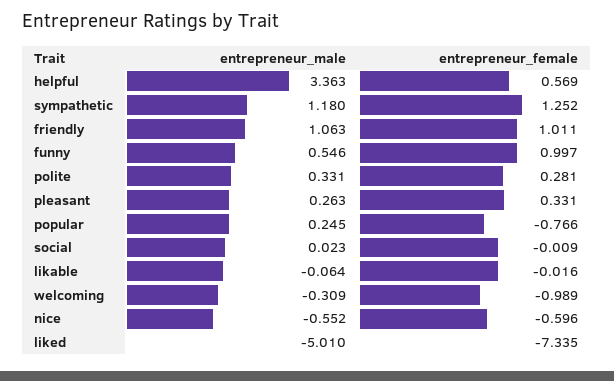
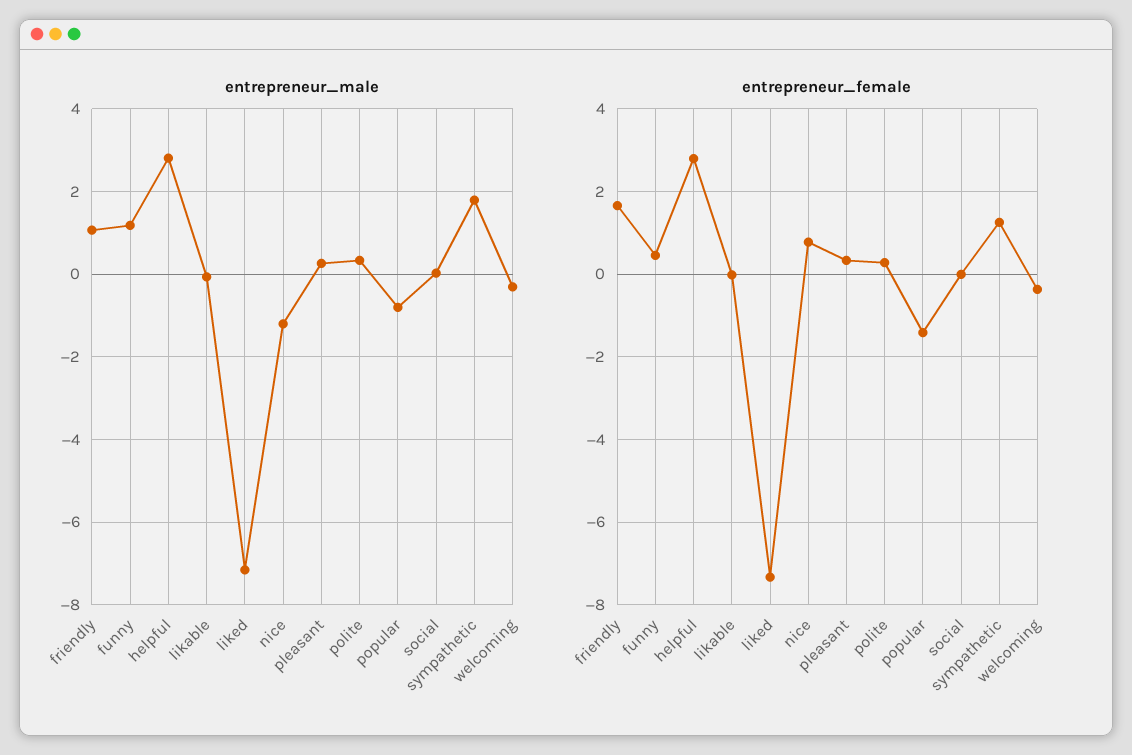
entrepreneur_male, helpful: 3.363 -> 2.8
entrepreneur_female, helpful: 0.569 -> 2.8
entrepreneur_male, sympathetic: 1.18 -> 1.8
entrepreneur_female, friendly: 1.011 -> 1.6
entrepreneur_male, funny: 0.546 -> 1.2
entrepreneur_female, funny: 0.997 -> 0.4
entrepreneur_male, popular: 0.245 -> -0.8
entrepreneur_female, popular: -0.766 -> -1.4
entrepreneur_female, welcoming: -0.989 -> -0.4
entrepreneur_male, nice: -0.552 -> -1.2
entrepreneur_female, nice: -0.596 -> 0.8
entrepreneur_male, liked: -5.01 -> -7.2

